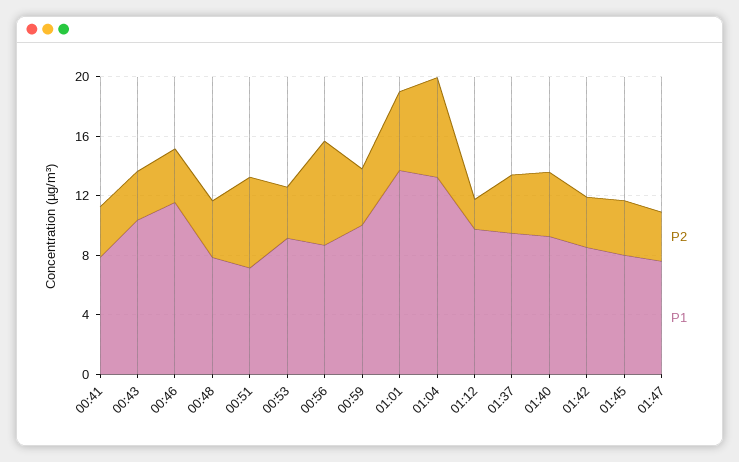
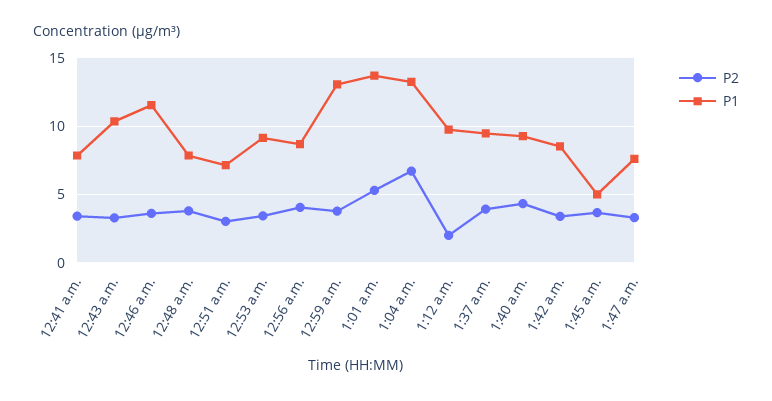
P2, 00:51: 6 -> 3
P2, 00:56: 7 -> 4
P1, 00:59: 10 -> 13
P1, 01:45: 8 -> 5

